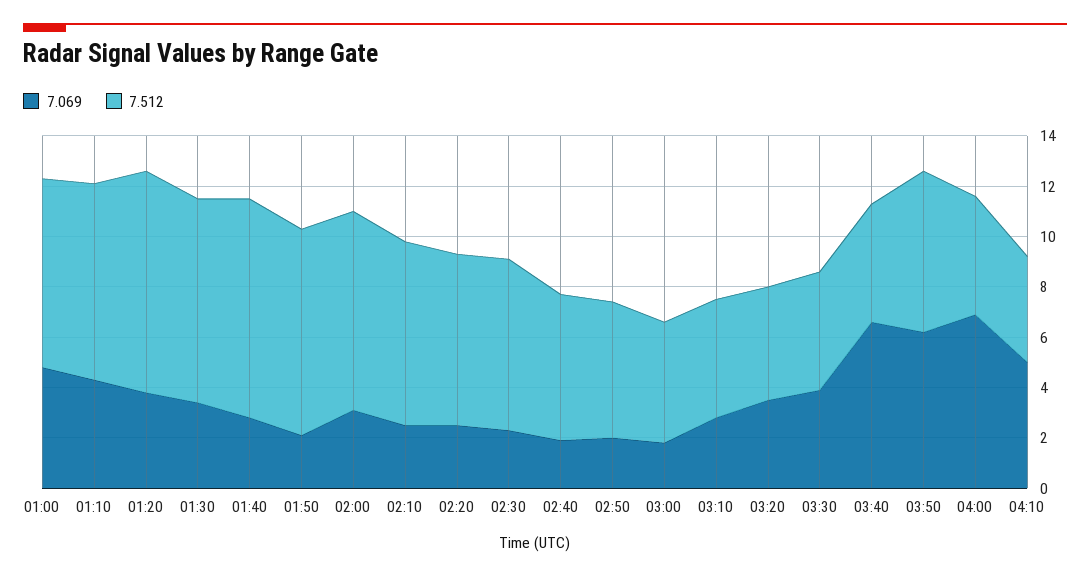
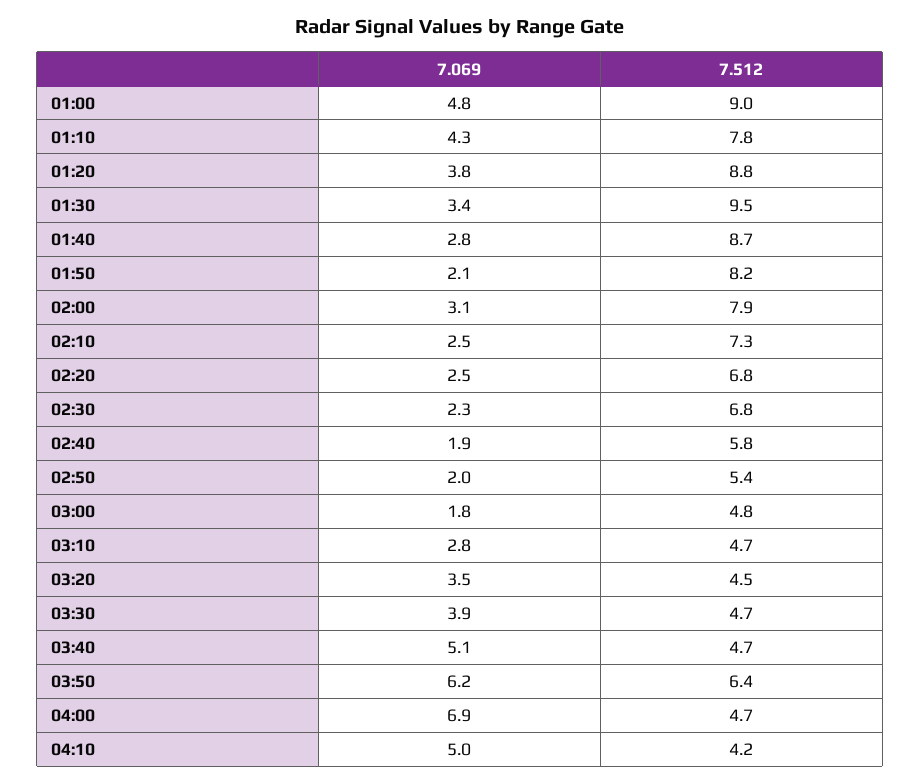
7.512, 01:00: 7.5 -> 9
7.512, 01:30: 8 -> 9.5
7.069, 03:40: 6.5 -> 5.1

